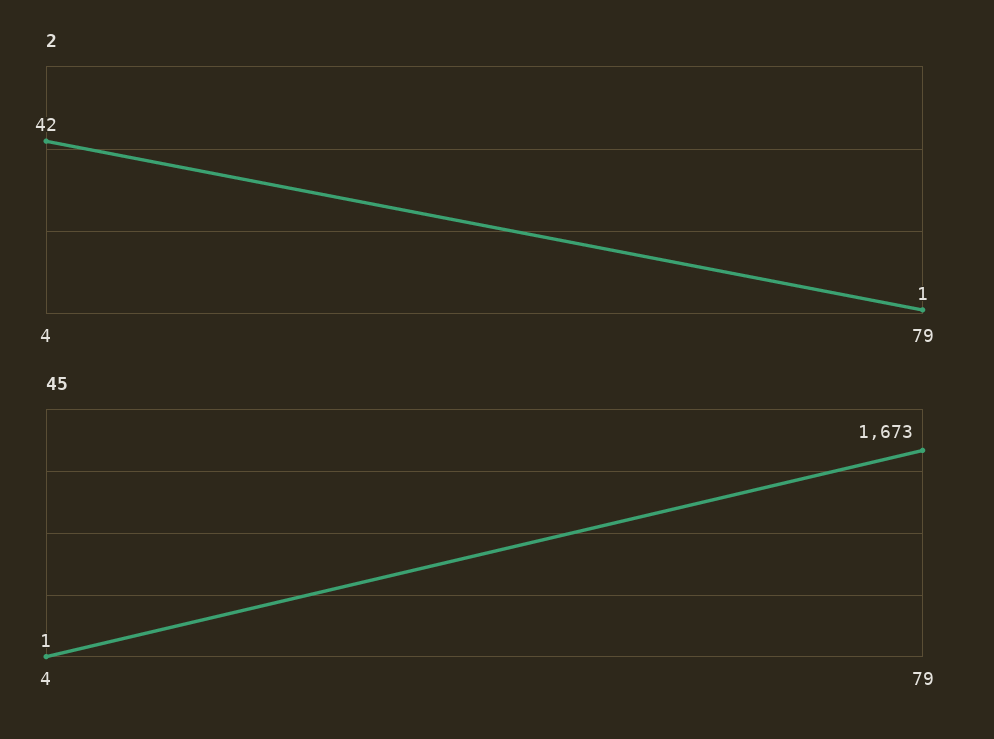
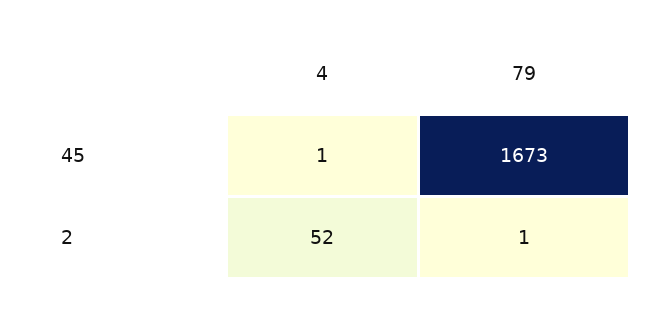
2, 4: 42 -> 52

